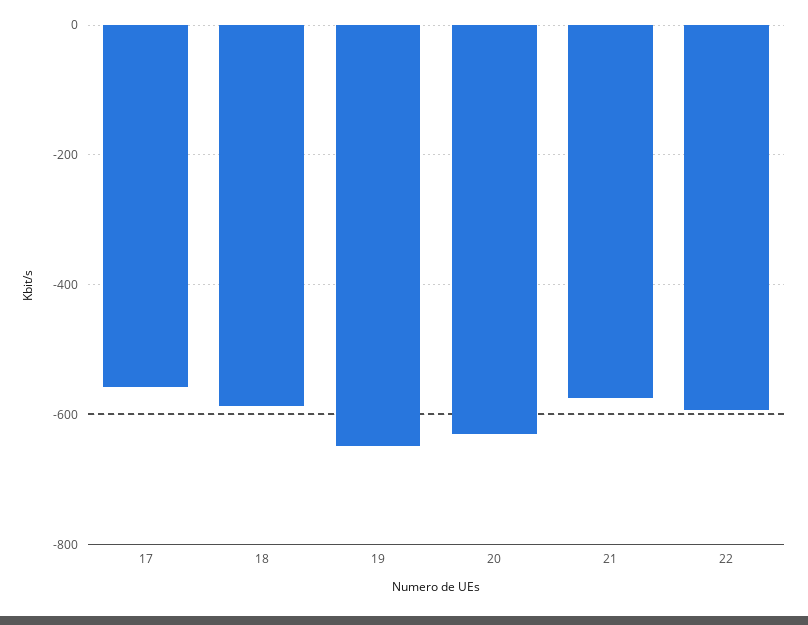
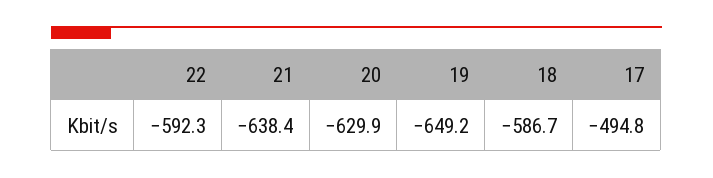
17: -560 -> -494.8
21: -580 -> -638.4

